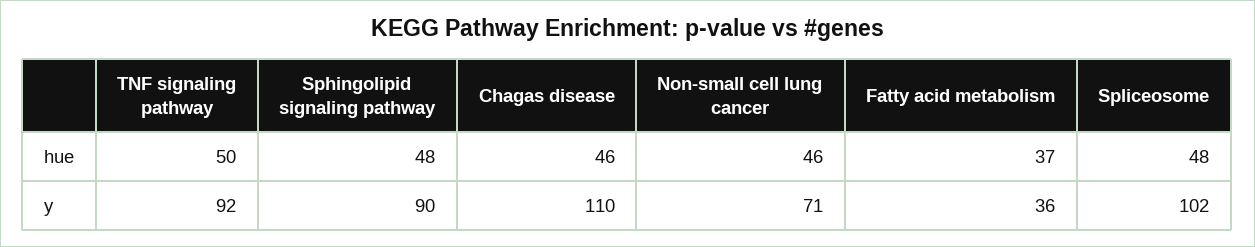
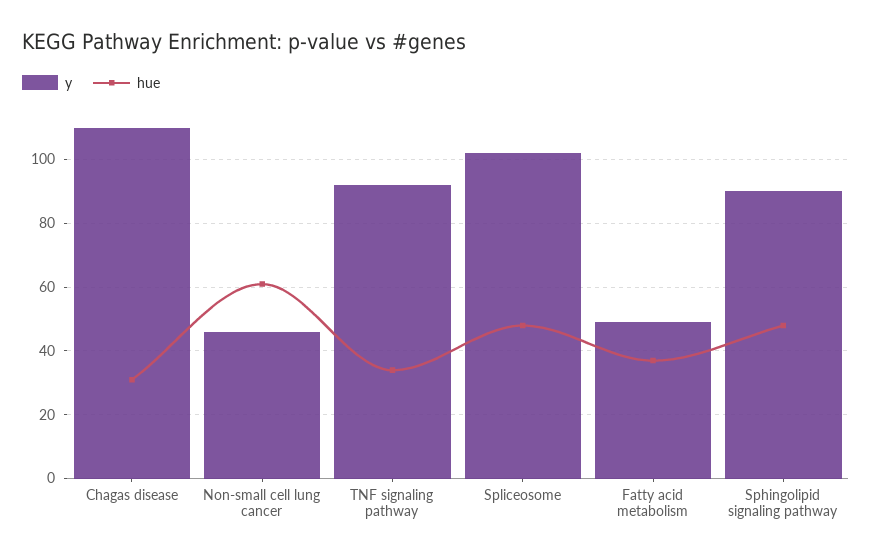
hue, TNF signaling pathway: 50 -> 35
hue, Chagas disease: 46 -> 30
hue, Non-small cell lung cancer: 46 -> 60
y, Non-small cell lung cancer: 71 -> 45
y, Fatty acid metabolism: 36 -> 50

